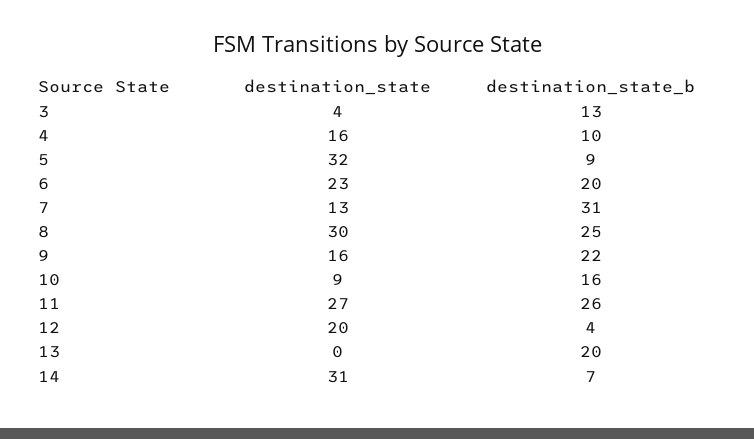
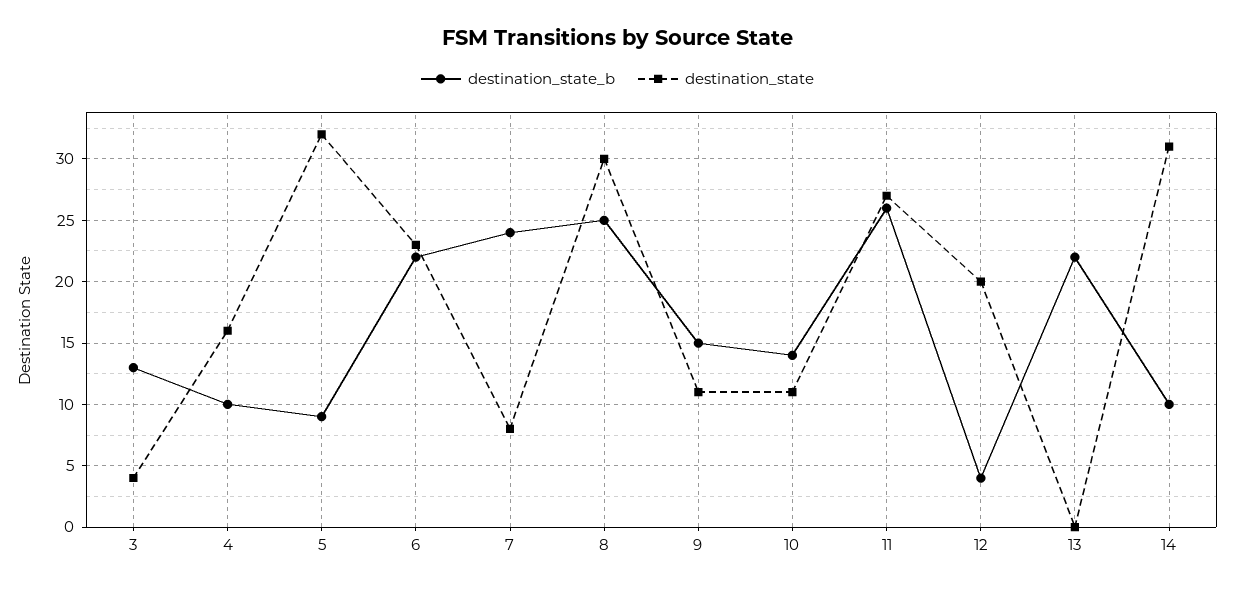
destination_state_b, 6: 20 -> 22
destination_state, 7: 13 -> 8
destination_state_b, 7: 31 -> 24
destination_state, 9: 16 -> 11
destination_state_b, 9: 22 -> 15
destination_state, 10: 9 -> 11
destination_state_b, 10: 16 -> 14
destination_state_b, 13: 20 -> 22
destination_state_b, 14: 7 -> 10

